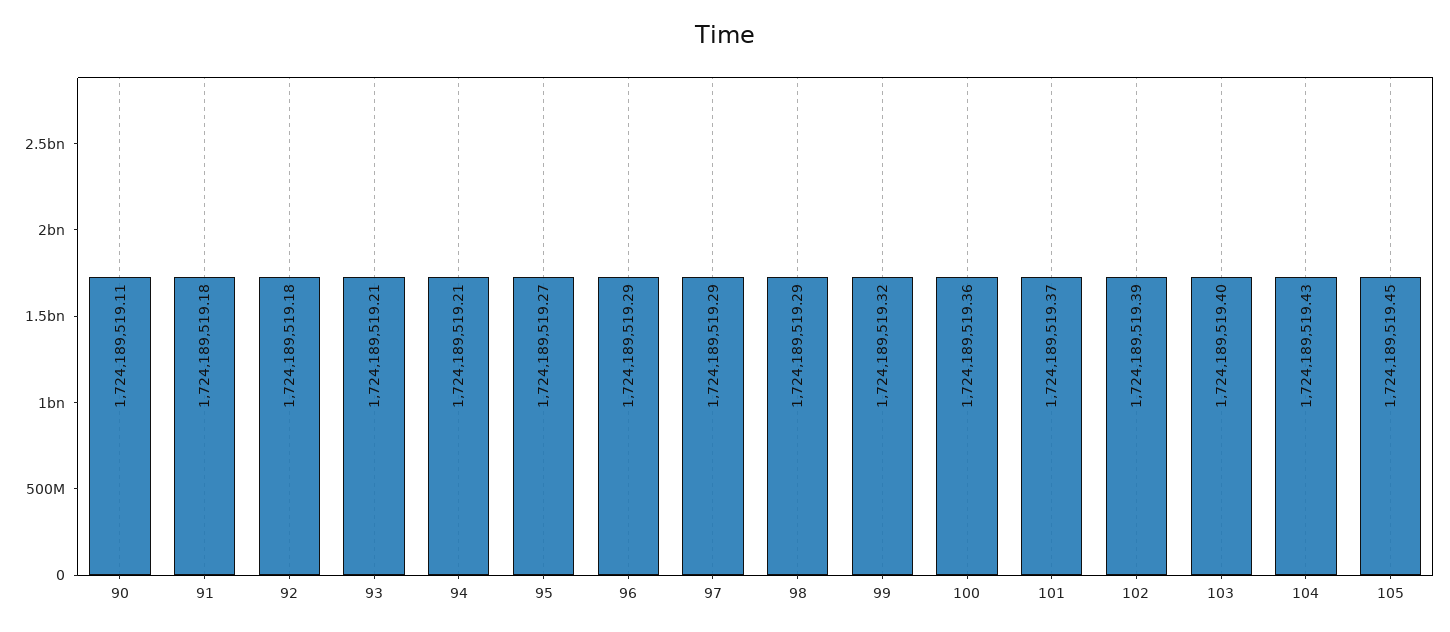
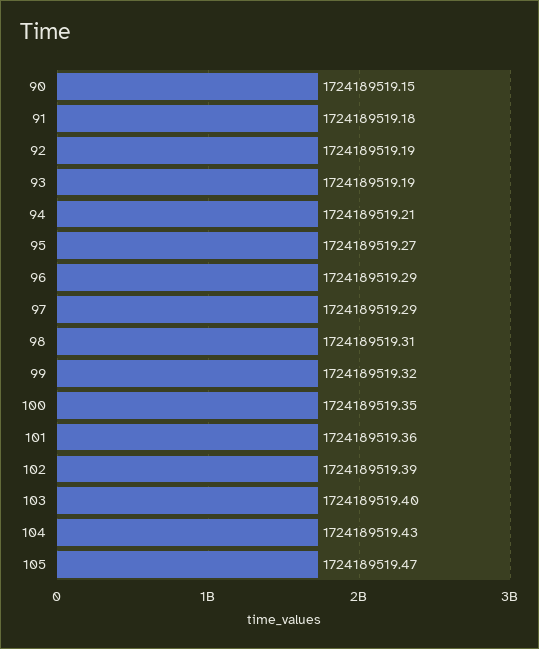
90: 1724189519.11 -> 1724189519.15
92: 1724189519.18 -> 1724189519.19
93: 1724189519.21 -> 1724189519.19
98: 1724189519.29 -> 1724189519.31
100: 1724189519.36 -> 1724189519.35
101: 1724189519.37 -> 1724189519.36
105: 1724189519.45 -> 1724189519.47

